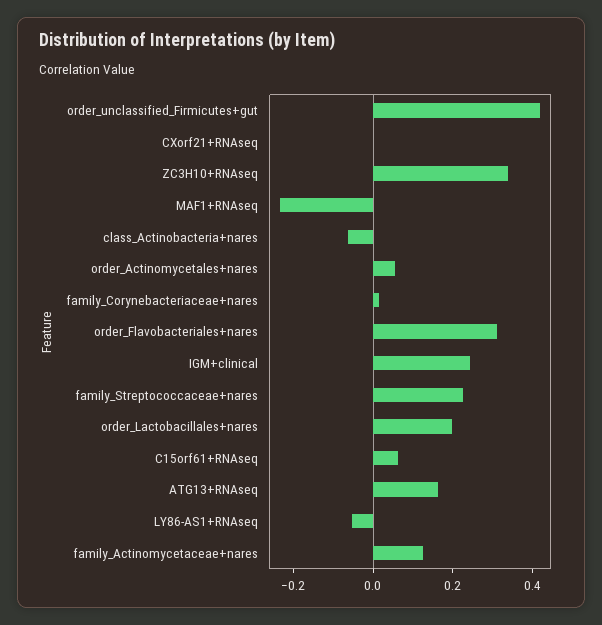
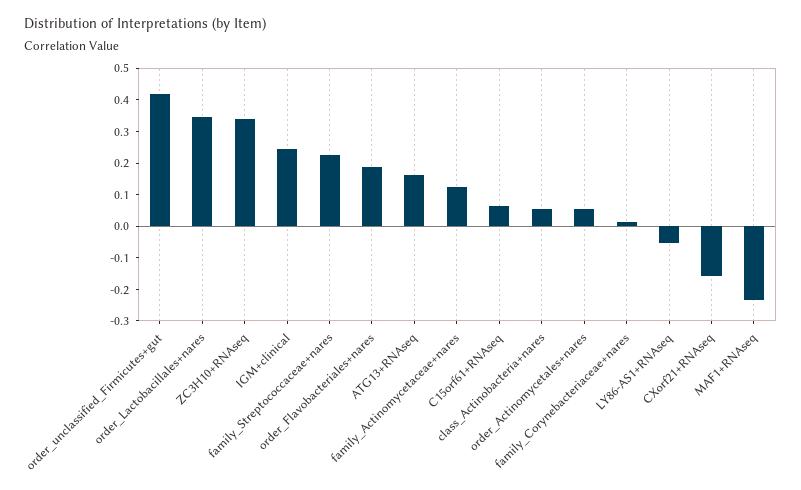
CXorf21+RNAseq: 0 -> -0.15
class_Actinobacteria+nares: -0.05 -> 0.05
order_Flavobacteriales+nares: 0.3 -> 0.2
order_Lactobacillales+nares: 0.2 -> 0.35

